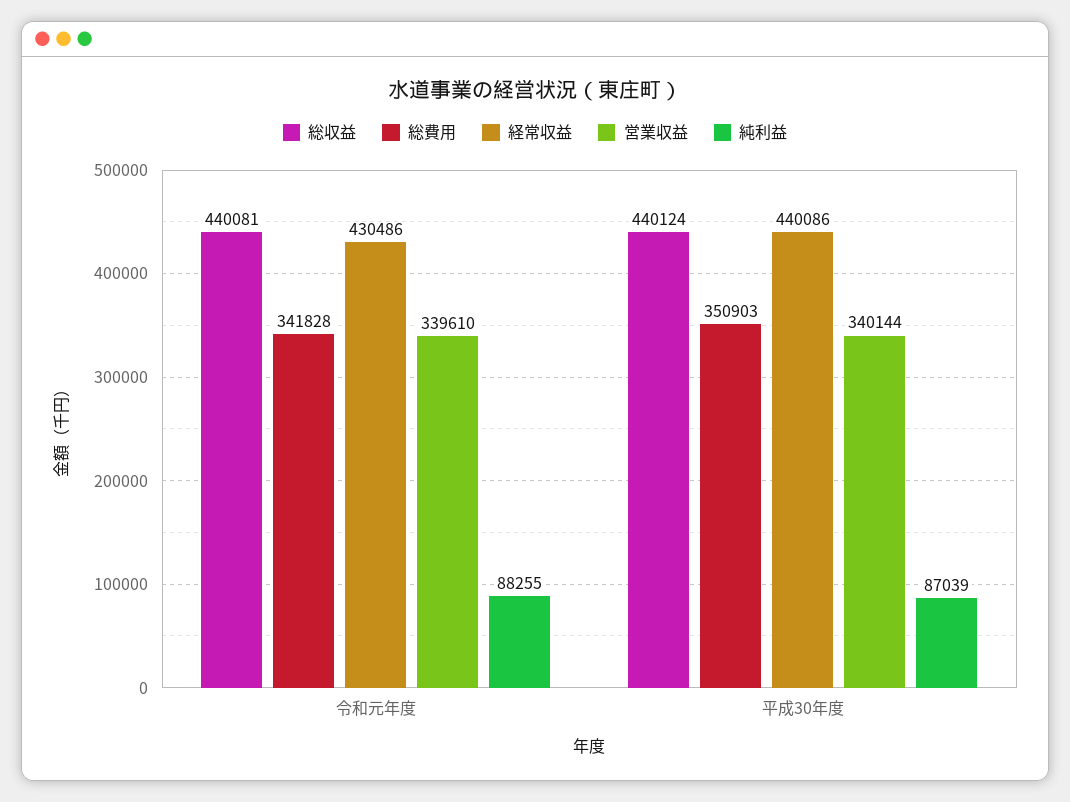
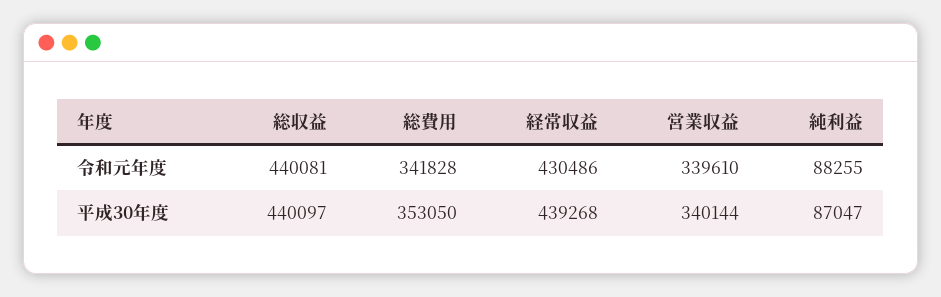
総収益, 平成30年度: 440124 -> 440097
総費用, 平成30年度: 350903 -> 353050
経常収益, 平成30年度: 440086 -> 439268
純利益, 平成30年度: 87039 -> 87047

